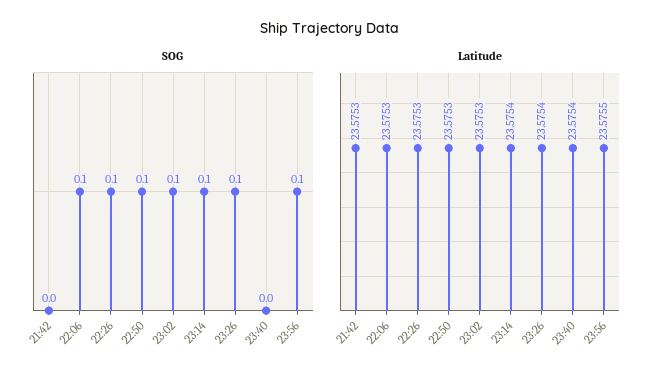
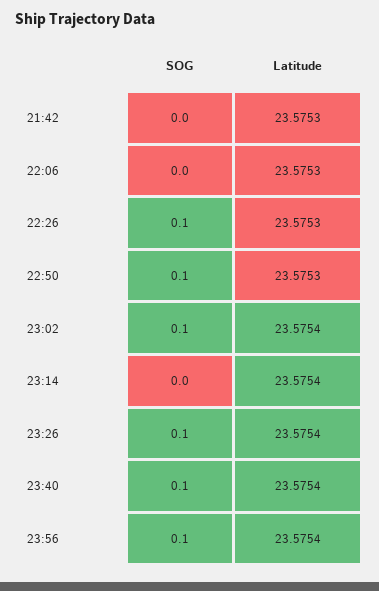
SOG, 22:06: 0.1 -> 0
SOG, 23:14: 0.1 -> 0
SOG, 23:40: 0 -> 0.1
Latitude, 23:02: 23.5753 -> 23.5754
Latitude, 23:56: 23.5755 -> 23.5754

